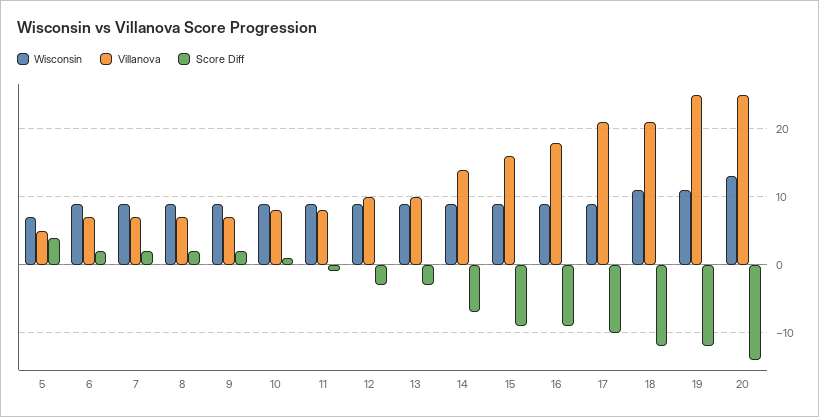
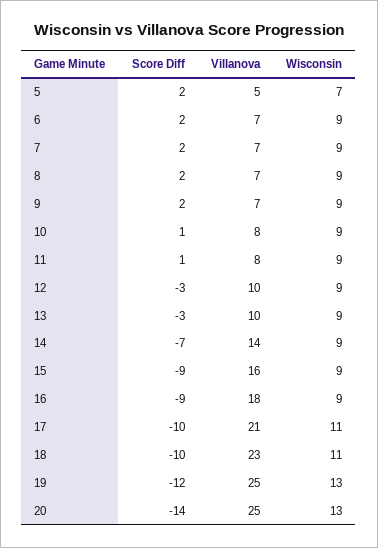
Score Diff, 5: 4 -> 2
Score Diff, 11: -1 -> 1
Wisconsin, 17: 9 -> 11
Villanova, 18: 21 -> 23
Score Diff, 18: -12 -> -10
Wisconsin, 19: 11 -> 13

